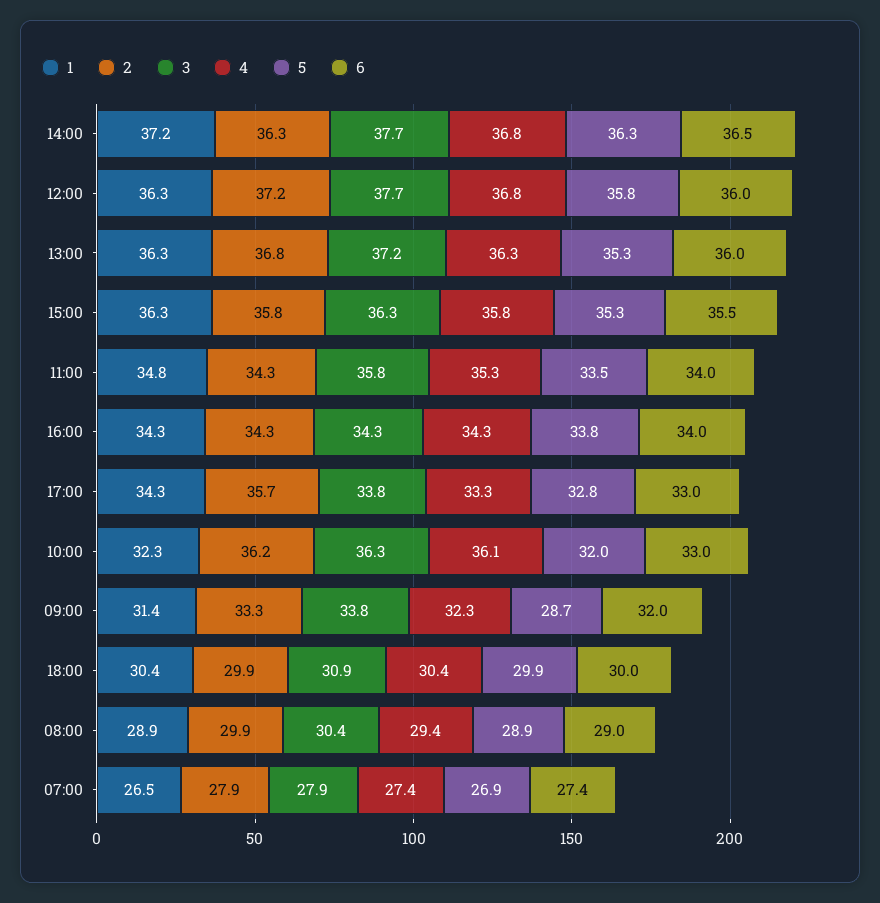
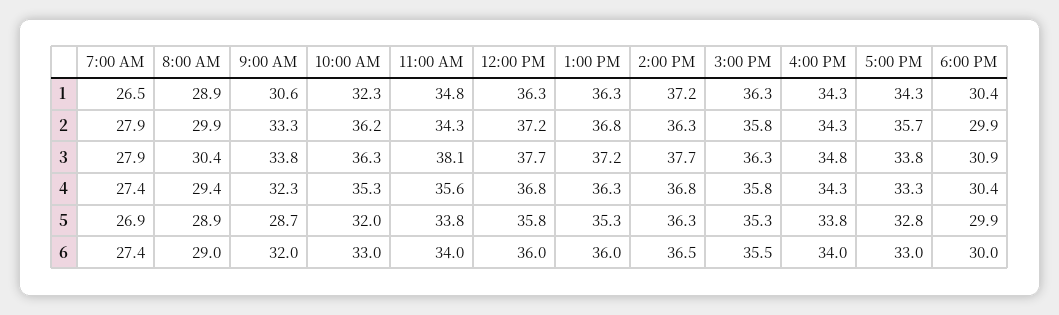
3, 11:00: 35.8 -> 38.1
4, 11:00: 35.3 -> 35.6
5, 11:00: 33.5 -> 33.8
3, 16:00: 34.3 -> 34.8
4, 10:00: 36.1 -> 35.3
1, 09:00: 31.4 -> 30.6

